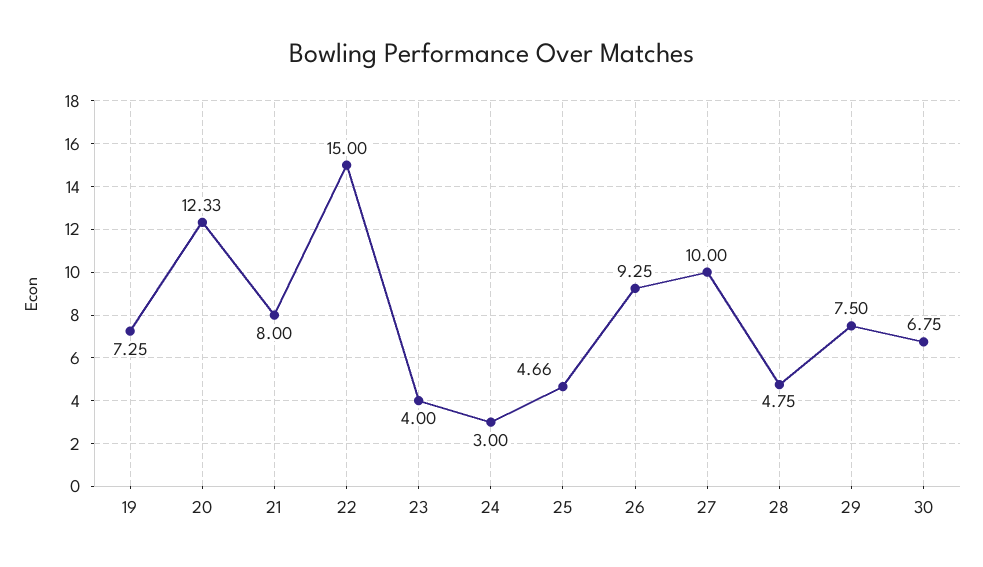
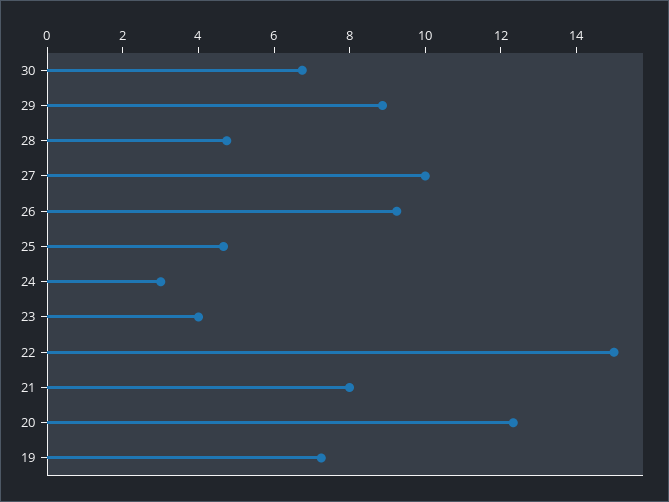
29: 7.5 -> 9

